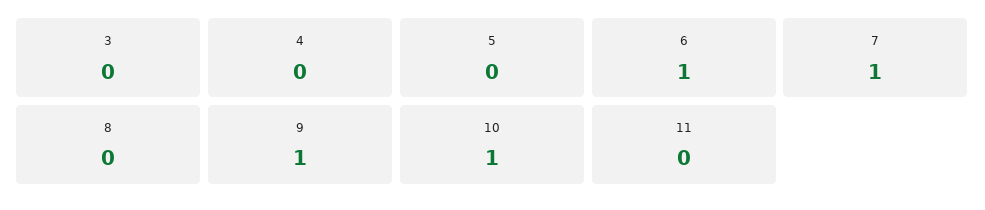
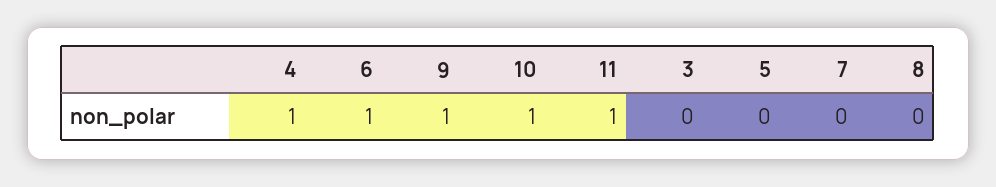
4: 0 -> 1
7: 1 -> 0
11: 0 -> 1

